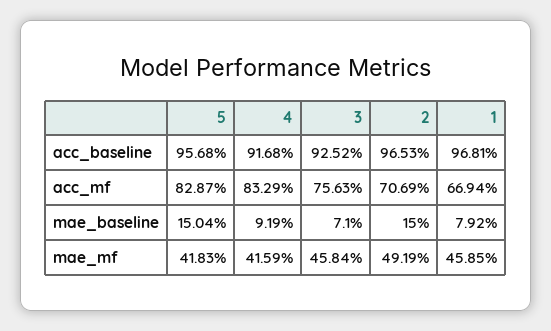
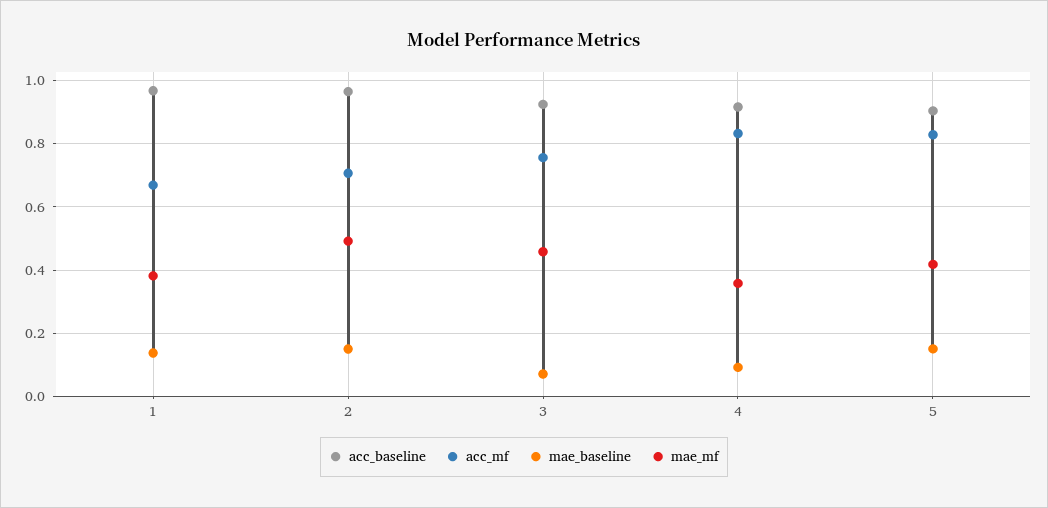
acc_baseline, 5: 0.9568 -> 0.9
mae_baseline, 1: 0.0792 -> 0.14
mae_mf, 4: 0.4159 -> 0.36
mae_mf, 1: 0.4585 -> 0.38

